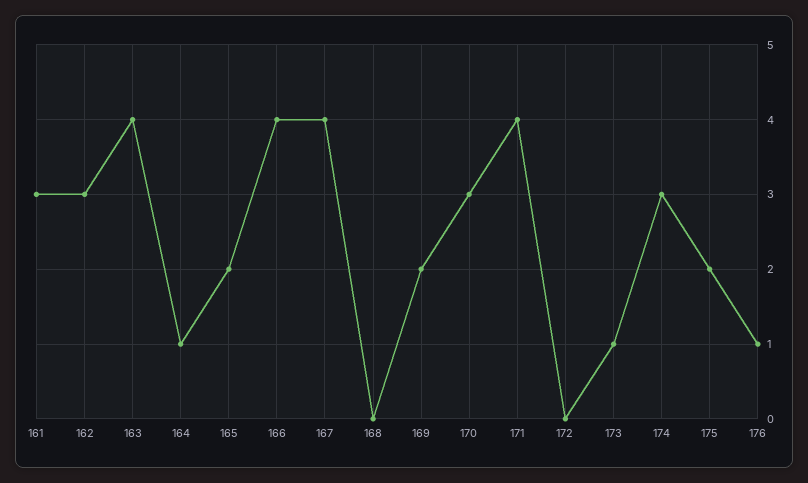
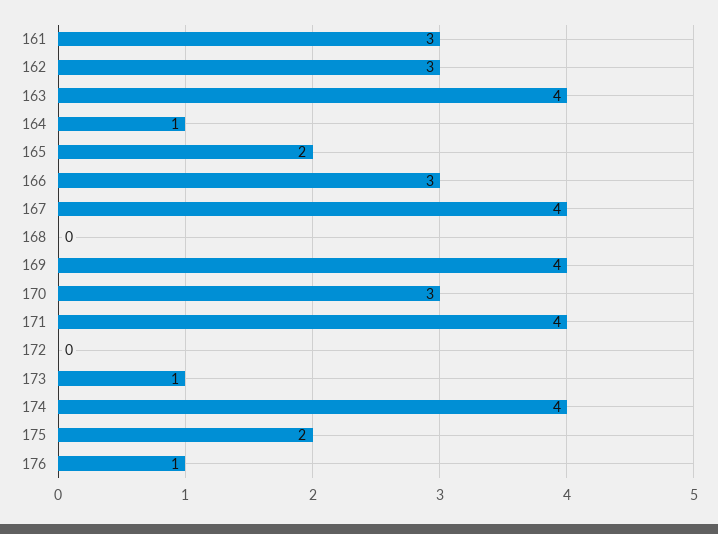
166: 4 -> 3
169: 2 -> 4
174: 3 -> 4

